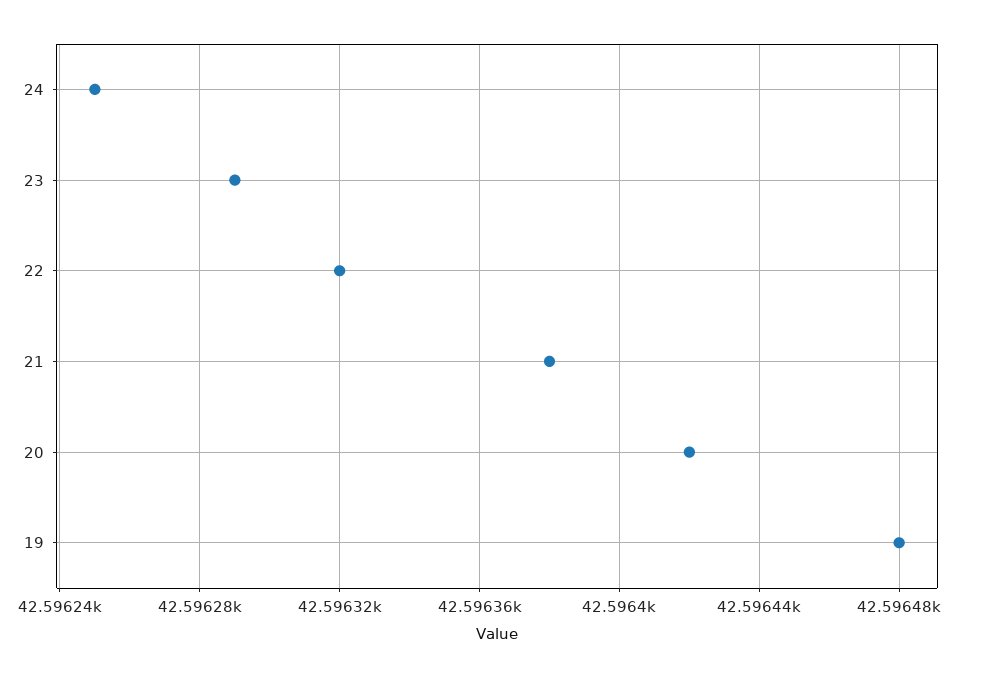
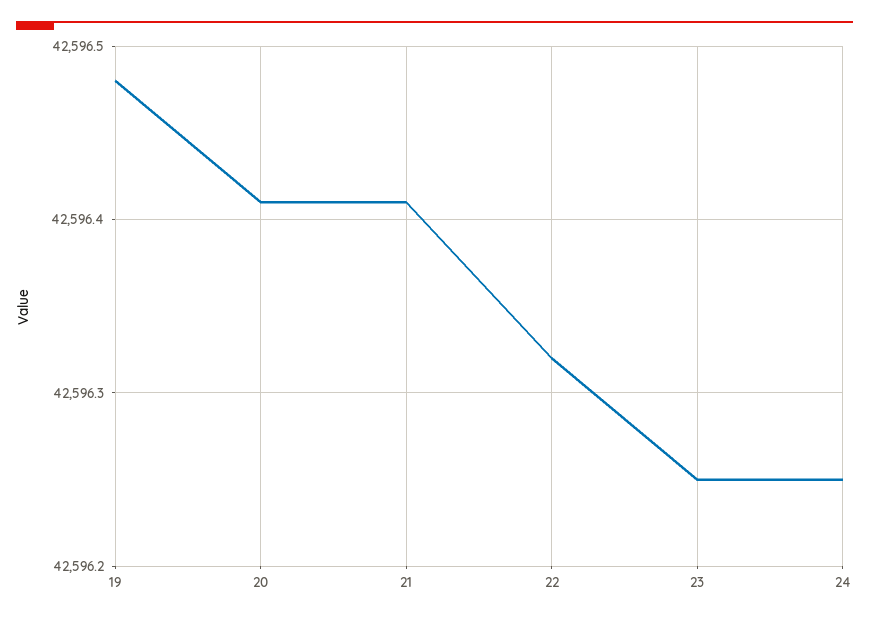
23: 42596.29 -> 42596.25
21: 42596.38 -> 42596.41
20: 42596.42 -> 42596.41

